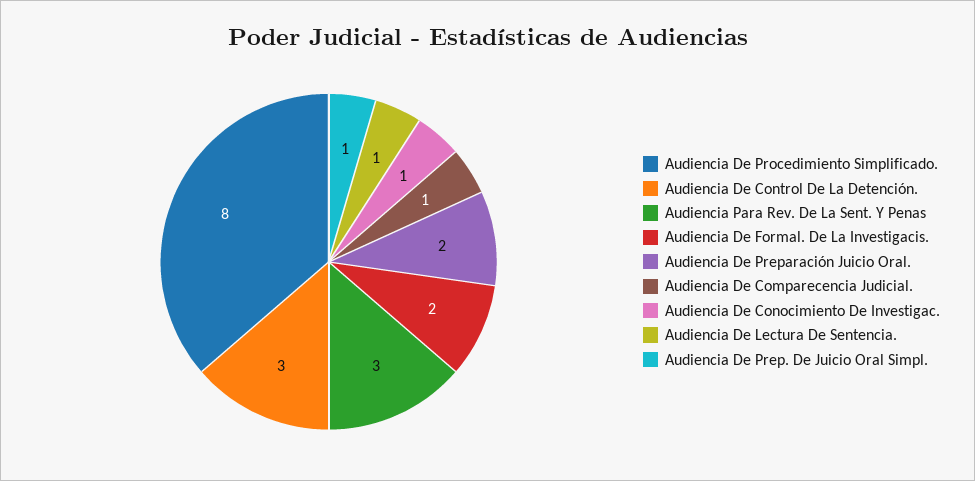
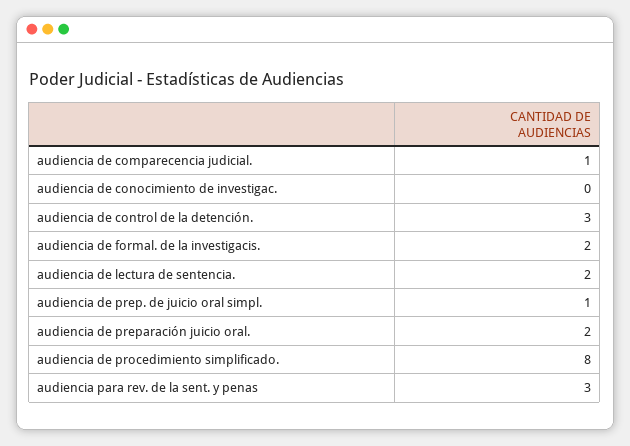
Audiencia De Conocimiento De Investigac.: 1 -> 0
Audiencia De Lectura De Sentencia.: 1 -> 2

